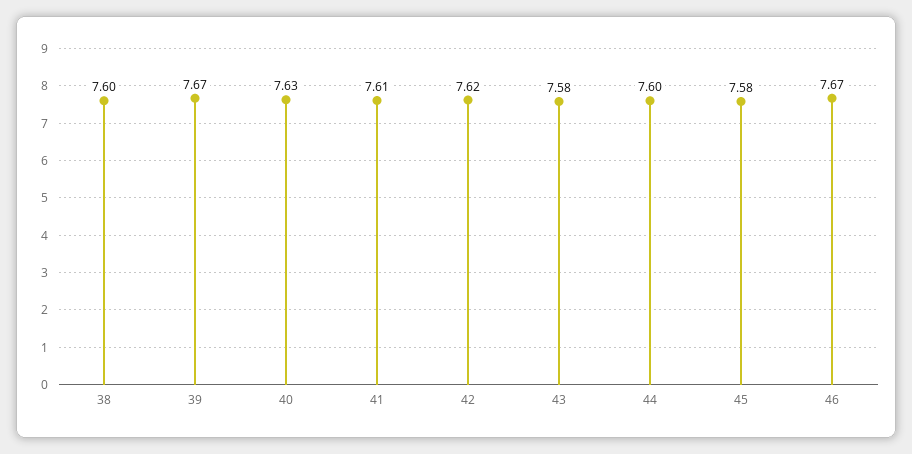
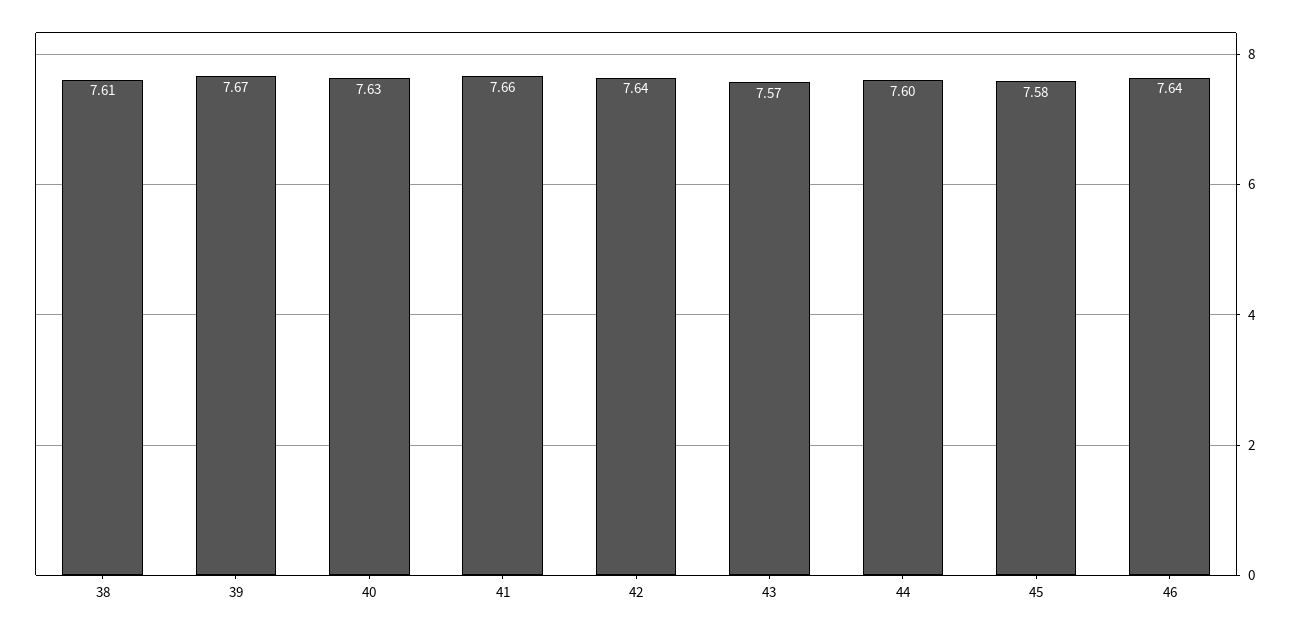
38: 7.6 -> 7.61
41: 7.61 -> 7.66
42: 7.62 -> 7.64
43: 7.58 -> 7.57
46: 7.67 -> 7.64

